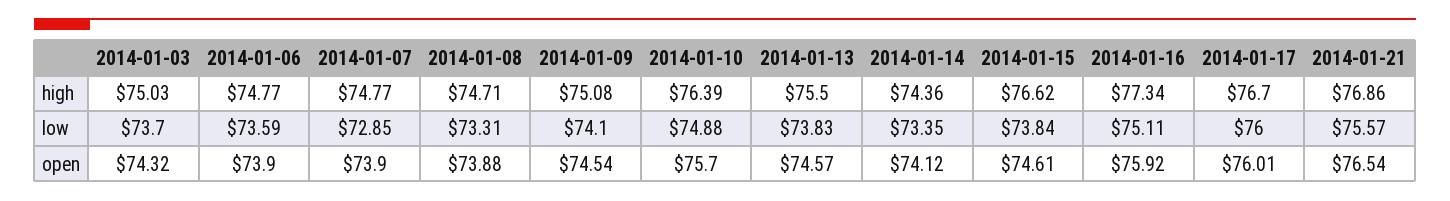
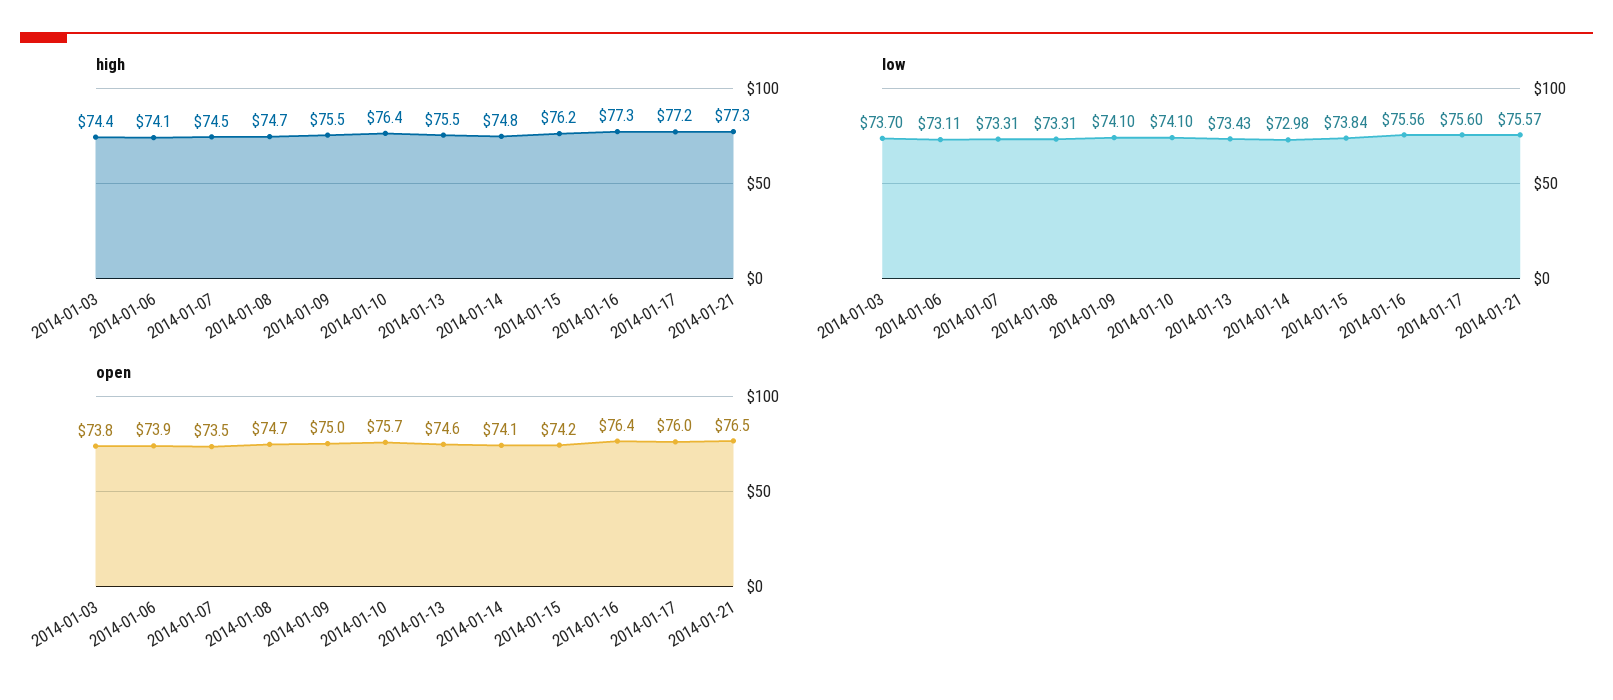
high, 2014-01-03: 75.03 -> 74.4
high, 2014-01-06: 74.77 -> 74.1
high, 2014-01-07: 74.77 -> 74.5
high, 2014-01-09: 75.08 -> 75.5
high, 2014-01-14: 74.36 -> 74.8
high, 2014-01-15: 76.62 -> 76.2
high, 2014-01-17: 76.7 -> 77.2
high, 2014-01-21: 76.86 -> 77.3
low, 2014-01-06: 73.59 -> 73.11
low, 2014-01-07: 72.85 -> 73.31
low, 2014-01-10: 74.88 -> 74.1
low, 2014-01-13: 73.83 -> 73.43
low, 2014-01-14: 73.35 -> 72.98
low, 2014-01-16: 75.11 -> 75.56
low, 2014-01-17: 76 -> 75.6
open, 2014-01-03: 74.32 -> 73.8
open, 2014-01-07: 73.9 -> 73.5
open, 2014-01-08: 73.88 -> 74.7
open, 2014-01-09: 74.54 -> 75
open, 2014-01-15: 74.61 -> 74.2
open, 2014-01-16: 75.92 -> 76.4

